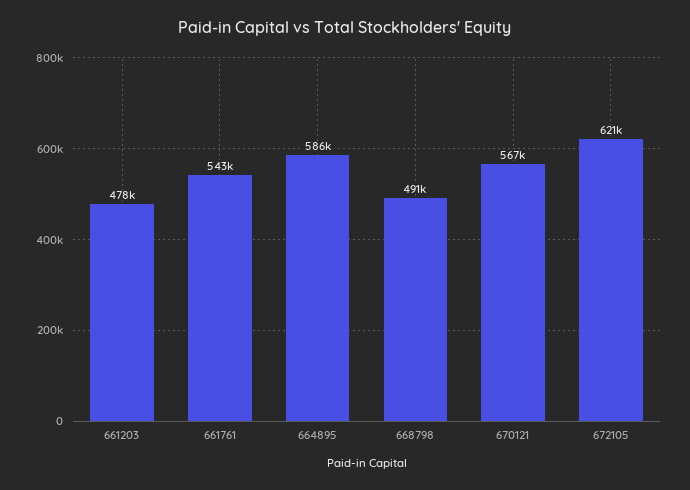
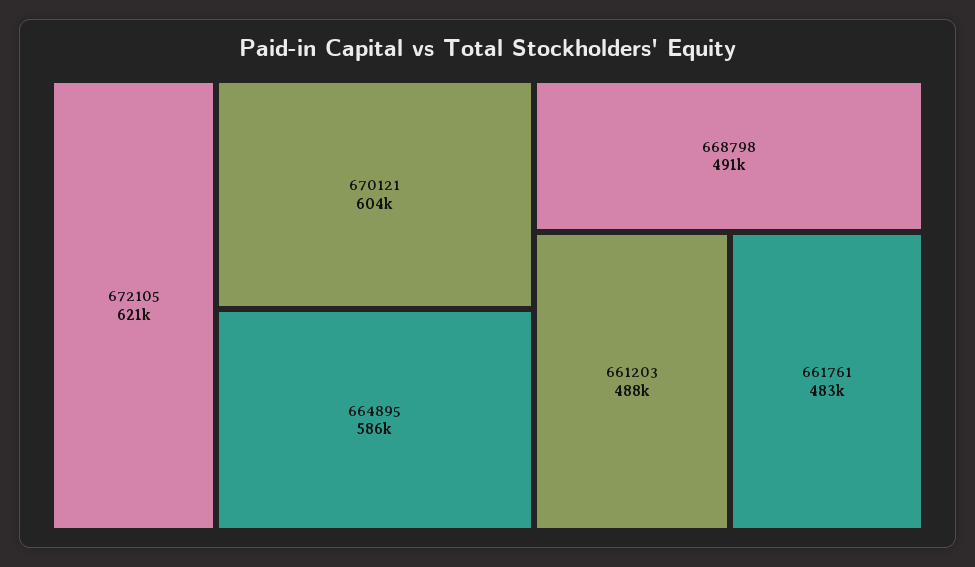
661203: 478000 -> 488000
661761: 543000 -> 483000
670121: 567000 -> 604000

